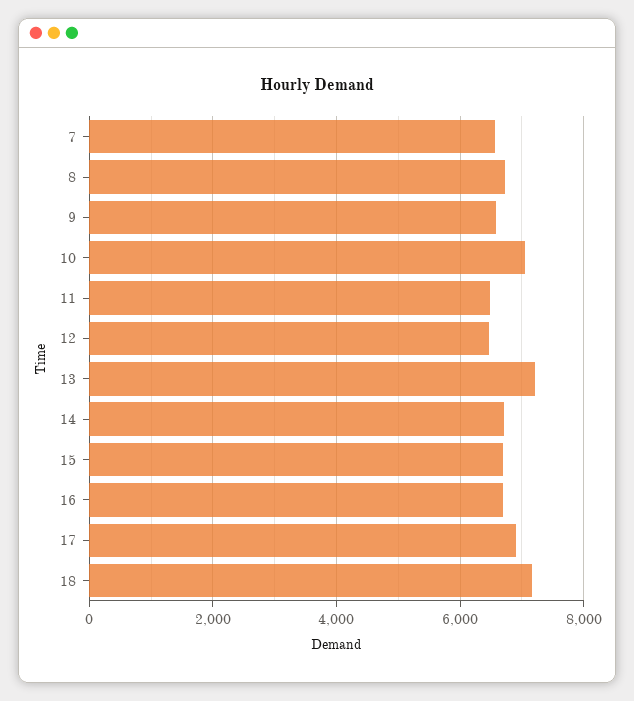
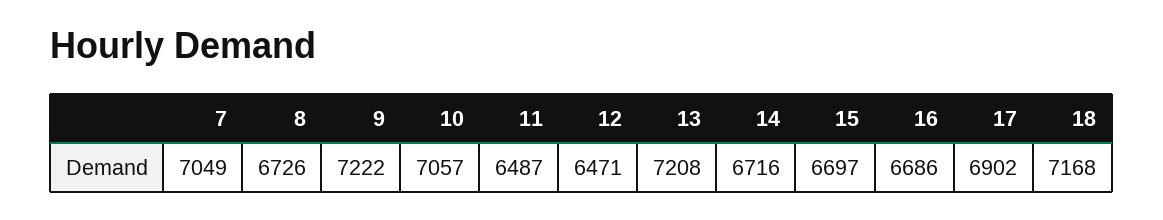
7: 6600 -> 7049
9: 6600 -> 7222

